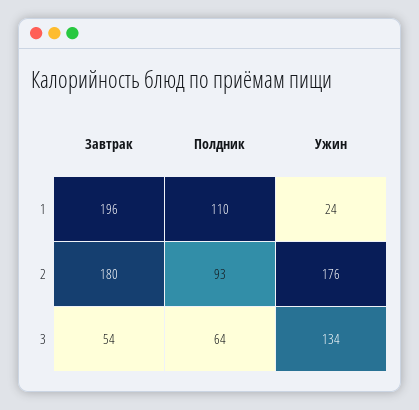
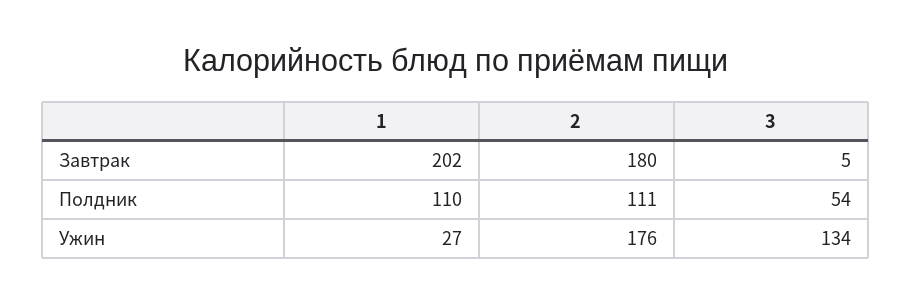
Завтрак, 1: 196 -> 202
Ужин, 1: 24 -> 27
Полдник, 2: 93 -> 111
Завтрак, 3: 54 -> 5
Полдник, 3: 64 -> 54

